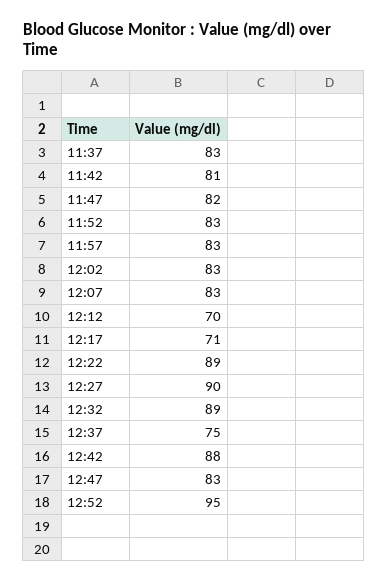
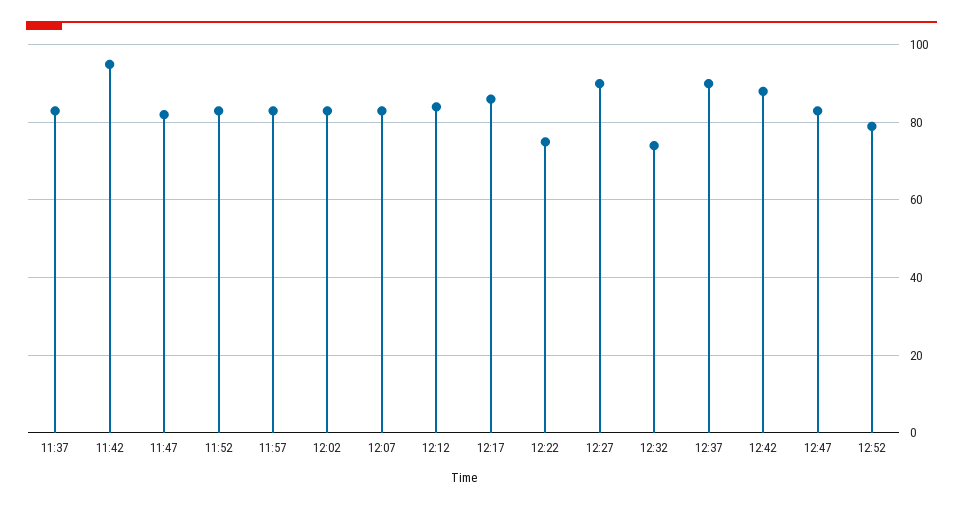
11:42: 81 -> 95
12:12: 70 -> 85
12:17: 71 -> 85
12:22: 89 -> 75
12:32: 89 -> 75
12:37: 75 -> 90
12:52: 95 -> 80

